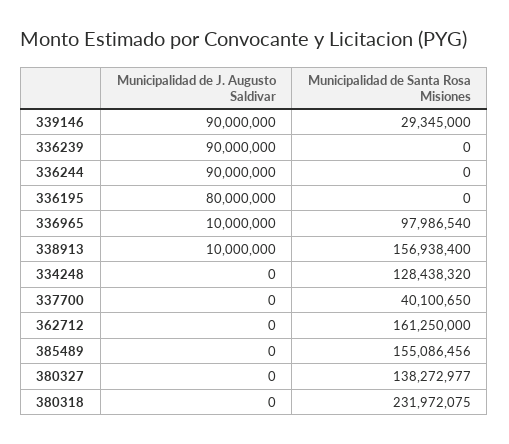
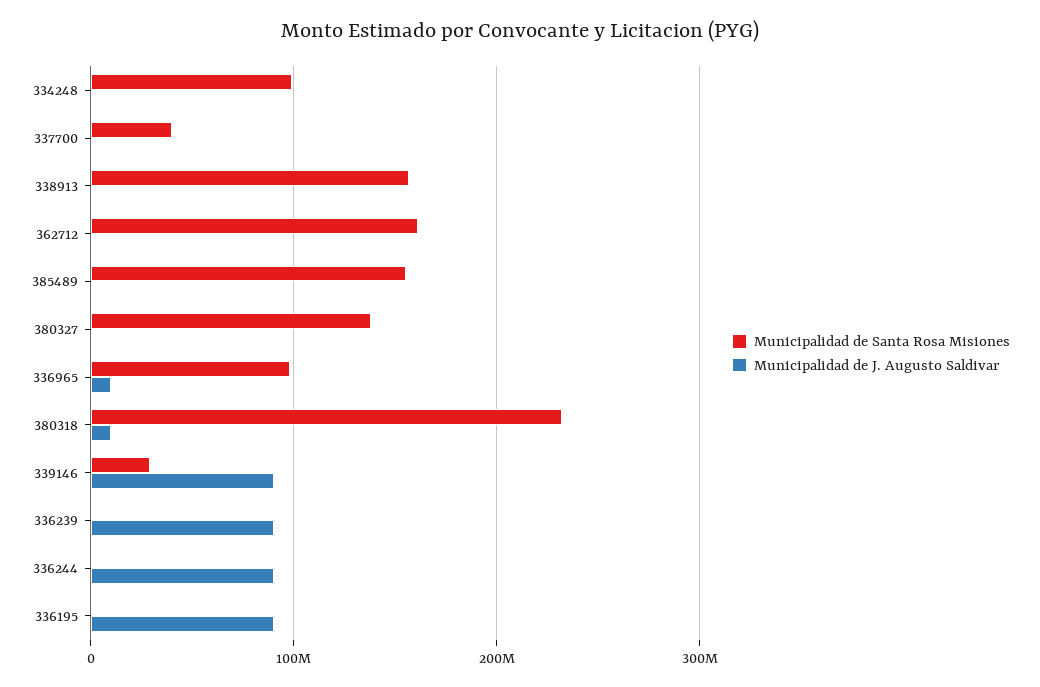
Municipalidad de J. Augusto Saldivar, 336195: 80000000 -> 90000000
Municipalidad de J. Augusto Saldivar, 338913: 10000000 -> 0
Municipalidad de Santa Rosa Misiones, 334248: 128438320 -> 100000000
Municipalidad de J. Augusto Saldivar, 380318: 0 -> 10000000

